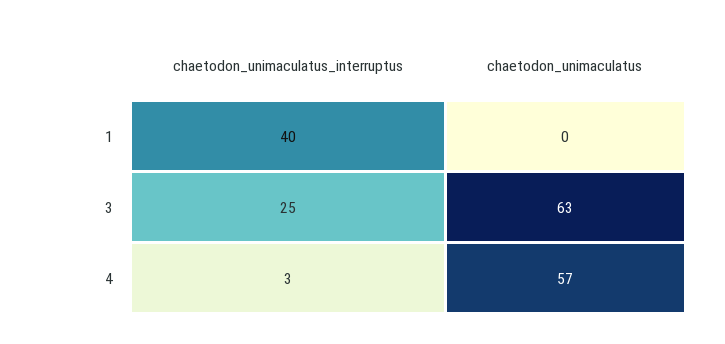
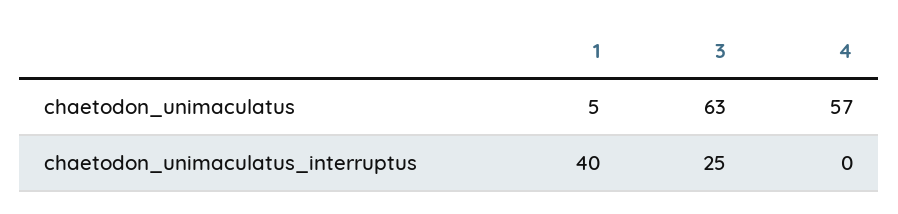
chaetodon_unimaculatus, 1: 0 -> 5
chaetodon_unimaculatus_interruptus, 4: 3 -> 0

